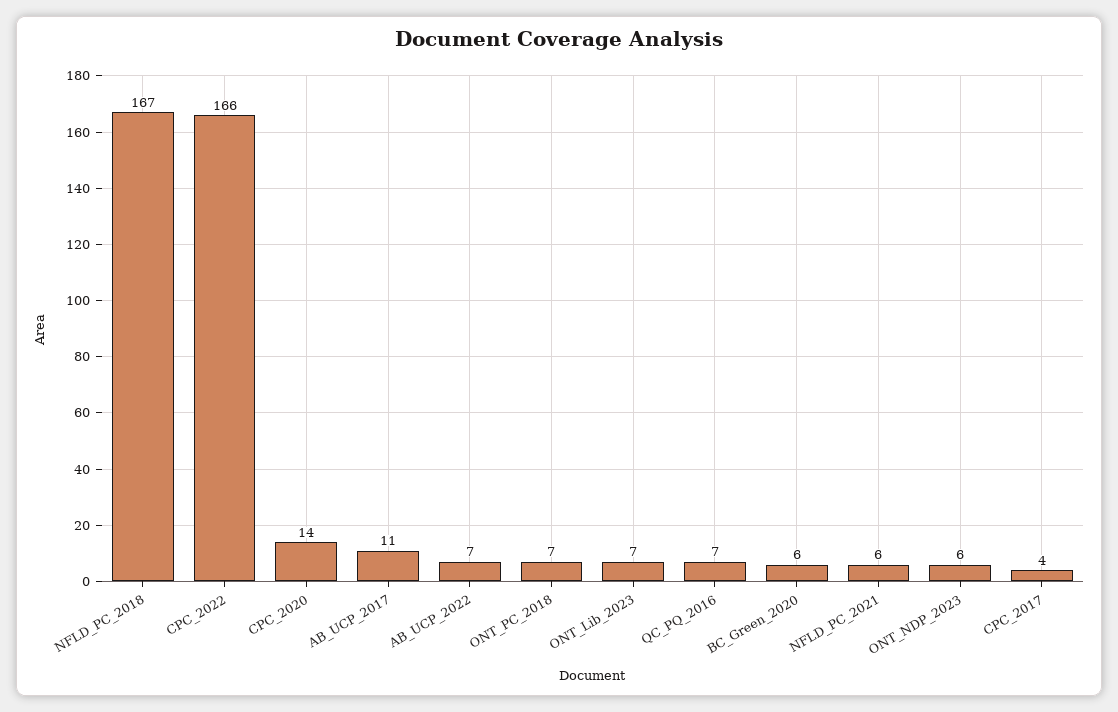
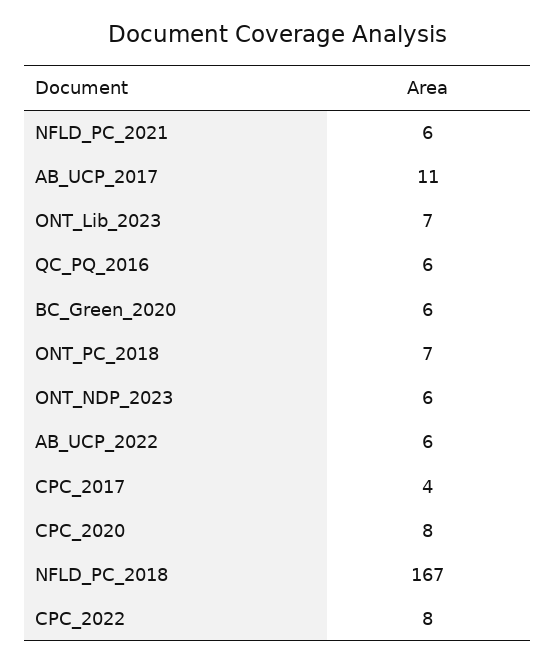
CPC_2022: 166 -> 8
CPC_2020: 14 -> 8
AB_UCP_2022: 7 -> 6
QC_PQ_2016: 7 -> 6

